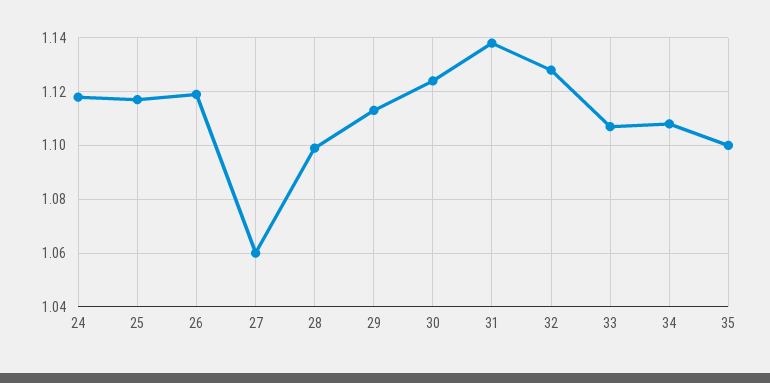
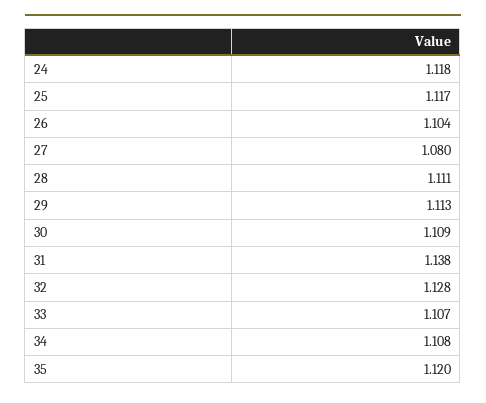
26: 1.12 -> 1.104
27: 1.06 -> 1.08
28: 1.1 -> 1.111
30: 1.125 -> 1.109
35: 1.1 -> 1.12

